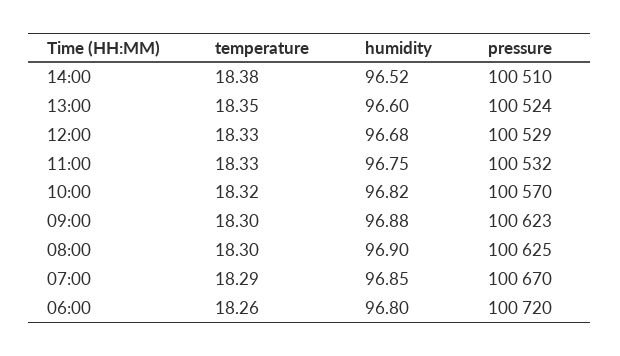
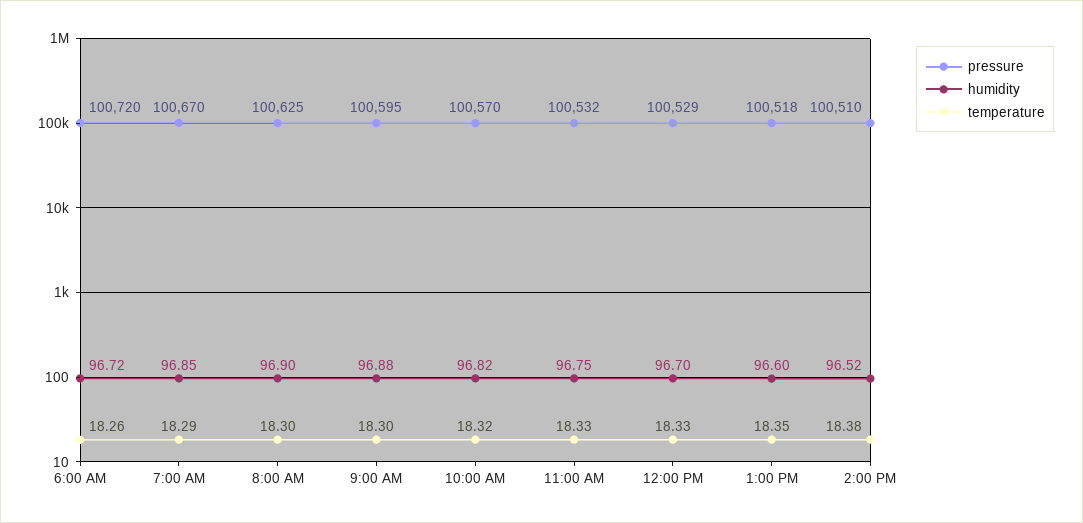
pressure, 13:00: 100524 -> 100518
humidity, 12:00: 96.68 -> 96.7
pressure, 09:00: 100623 -> 100595
humidity, 06:00: 96.8 -> 96.72

